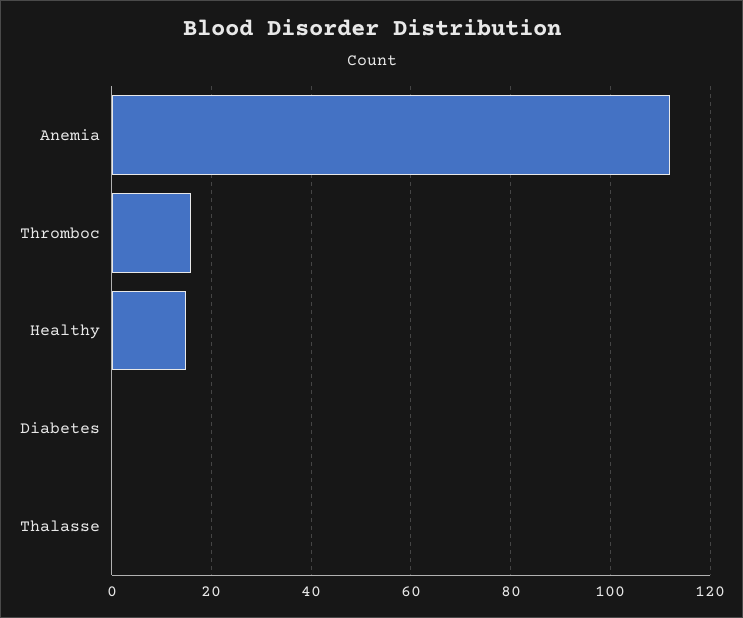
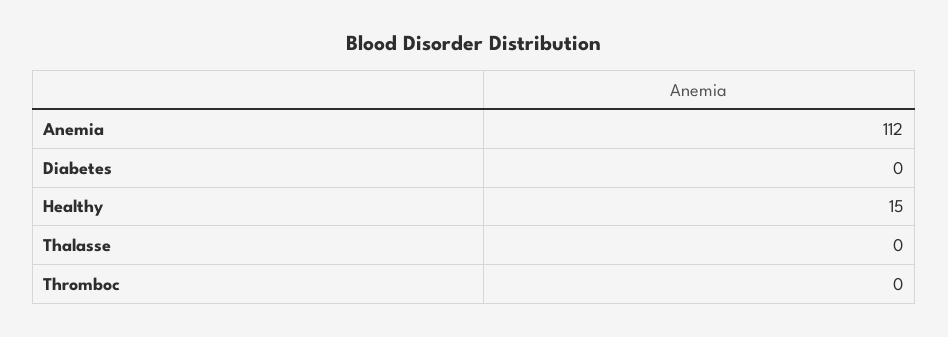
Thromboc: 15 -> 0

